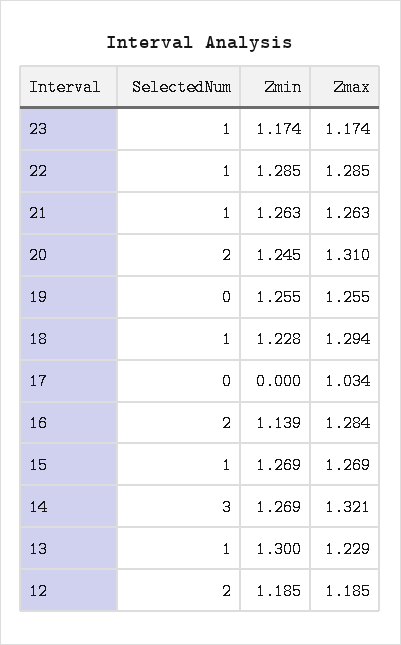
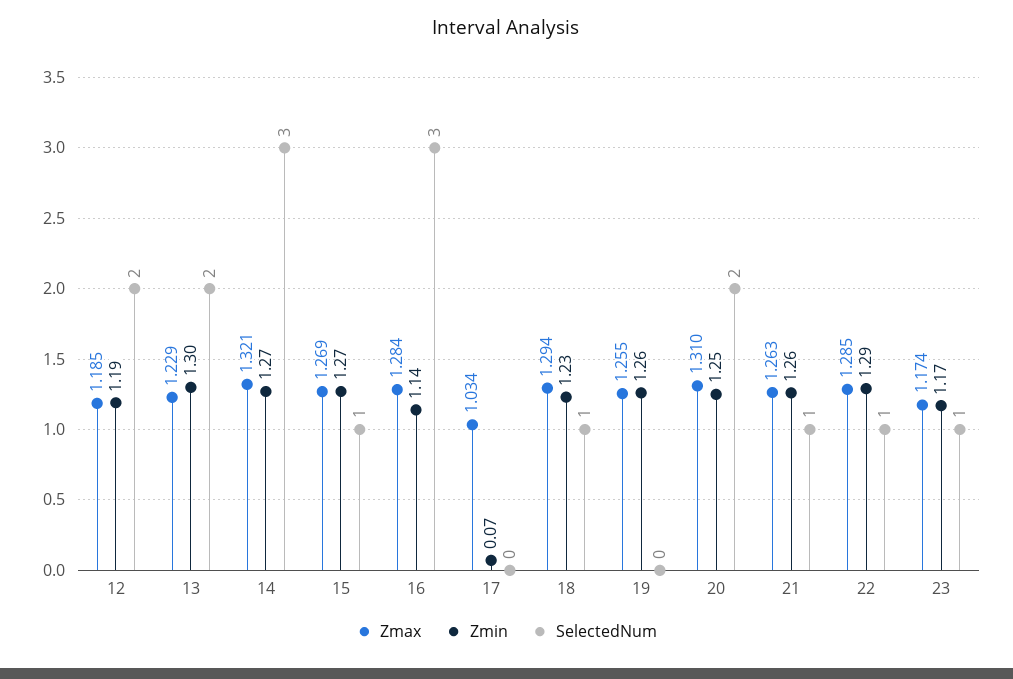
Zmin, 17: 0 -> 0.07
SelectedNum, 16: 2 -> 3
SelectedNum, 13: 1 -> 2

